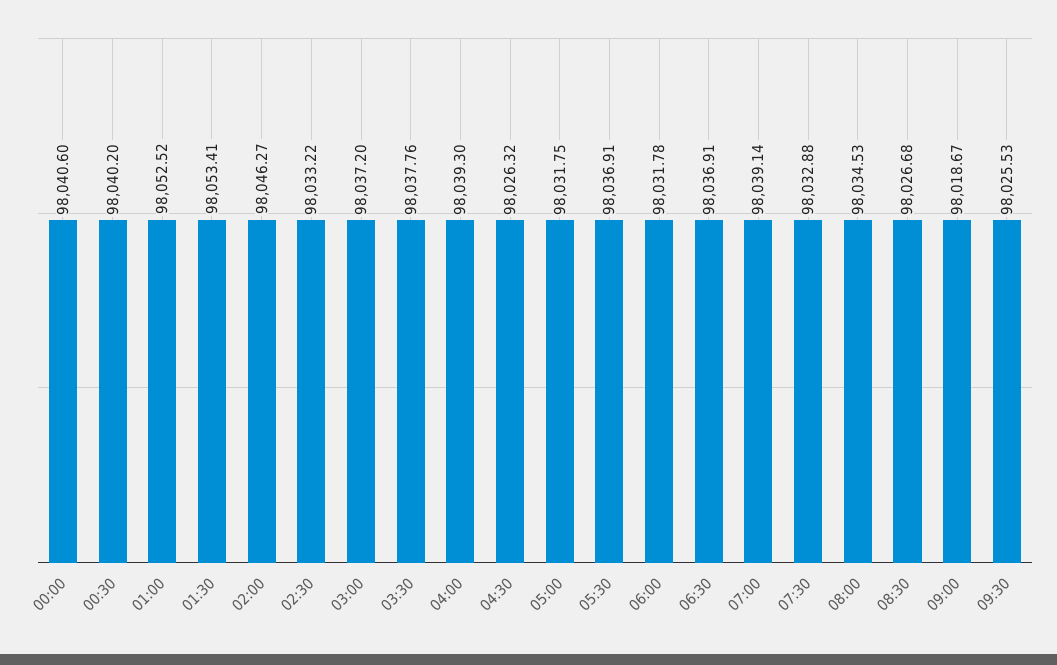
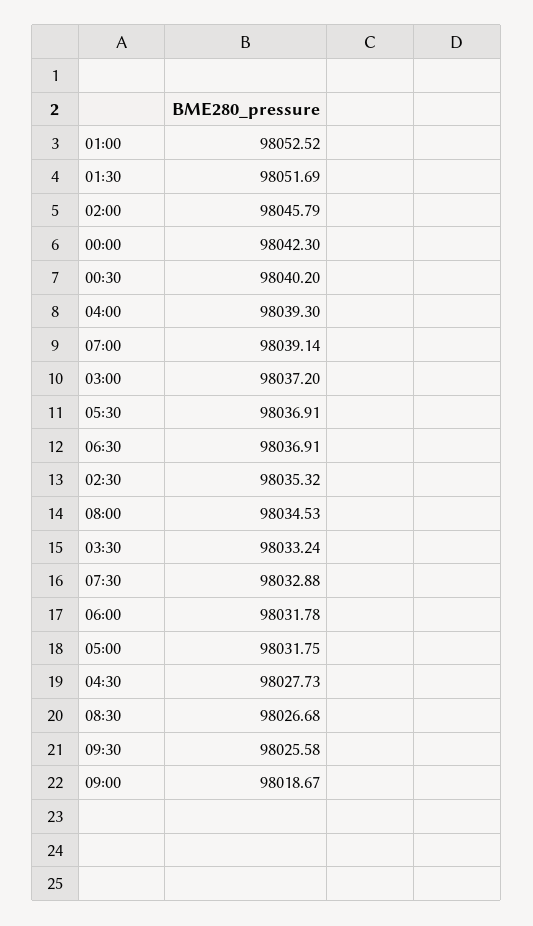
00:00: 98040.6 -> 98042.3
01:30: 98053.41 -> 98051.69
02:00: 98046.27 -> 98045.79
02:30: 98033.22 -> 98035.32
03:30: 98037.76 -> 98033.24
04:30: 98026.32 -> 98027.73
09:30: 98025.53 -> 98025.58

